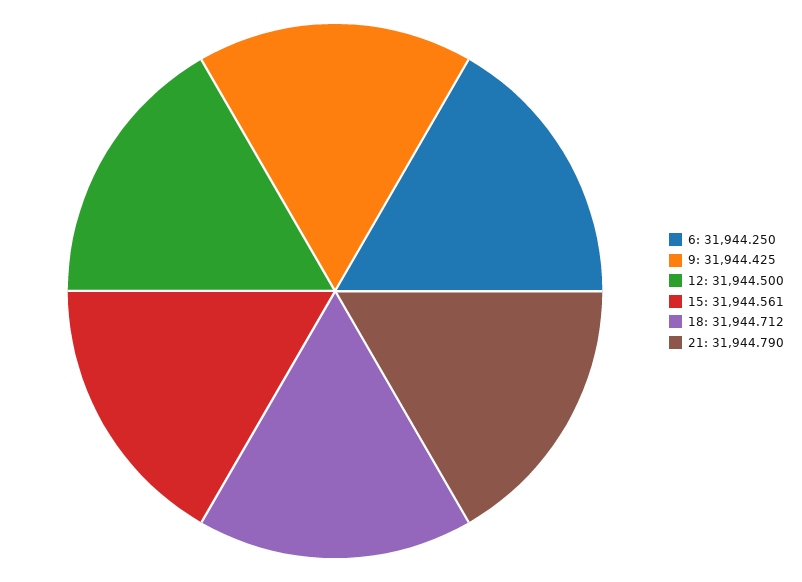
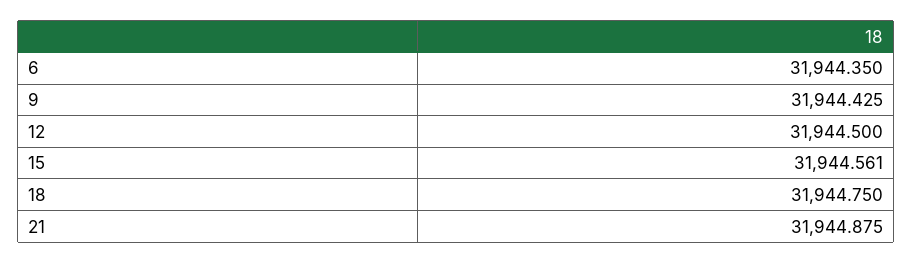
6: 31944.25 -> 31944.35
18: 31944.712 -> 31944.75
21: 31944.79 -> 31944.875

